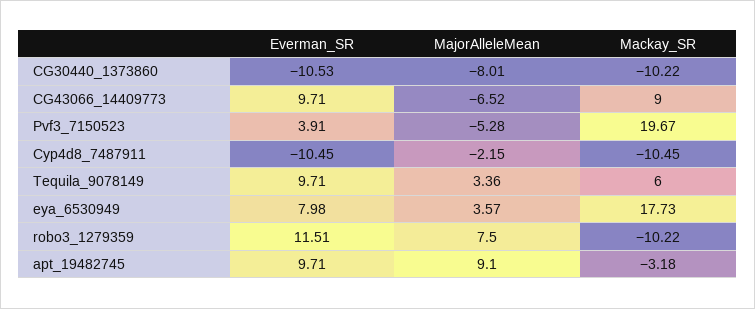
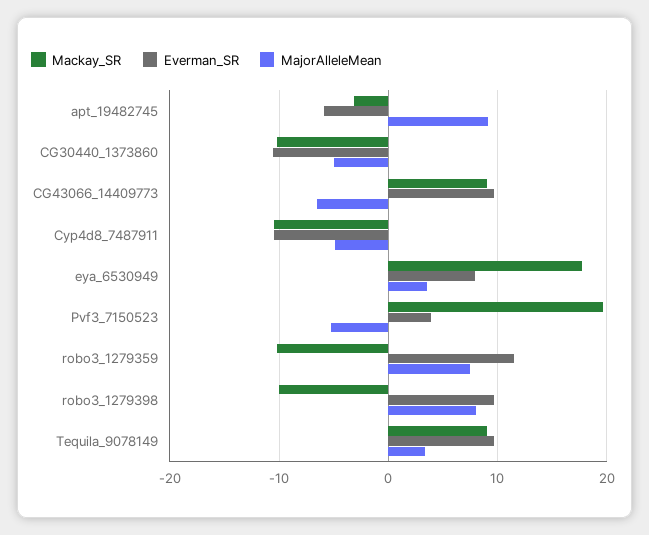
MajorAlleleMean, CG30440_1373860: -8.01 -> -5
MajorAlleleMean, Cyp4d8_7487911: -2.15 -> -5
Mackay_SR, Tequila_9078149: 6 -> 9
Everman_SR, apt_19482745: 9.71 -> -6
Mackay_SR, robo3_1279398: none -> -10
Everman_SR, robo3_1279398: none -> 10
MajorAlleleMean, robo3_1279398: none -> 8

